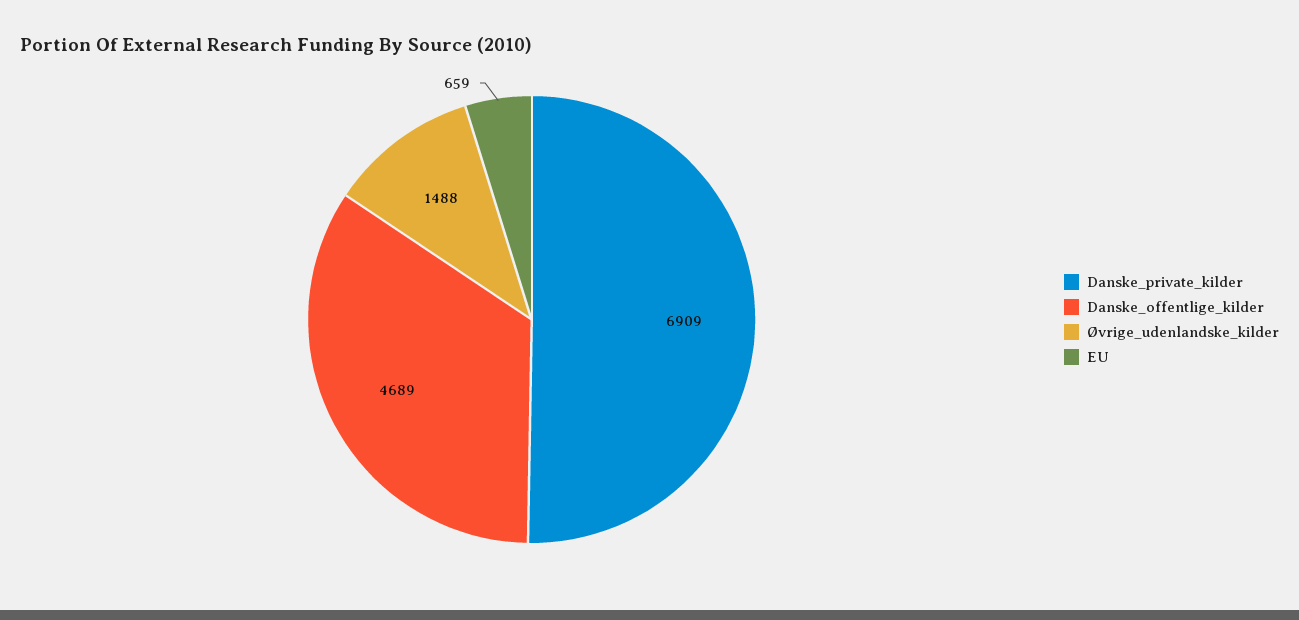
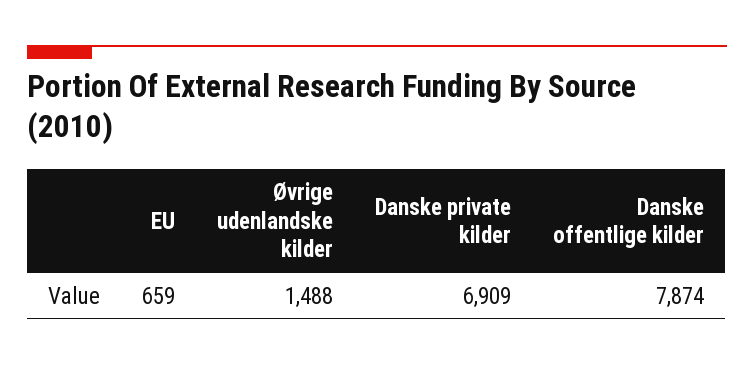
Danske_offentlige_kilder: 4689 -> 7874

